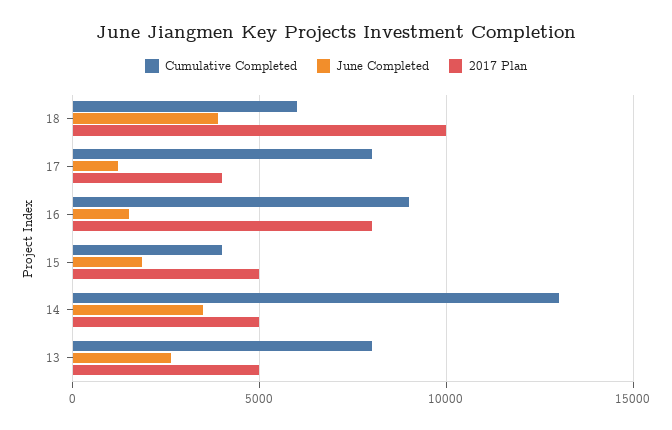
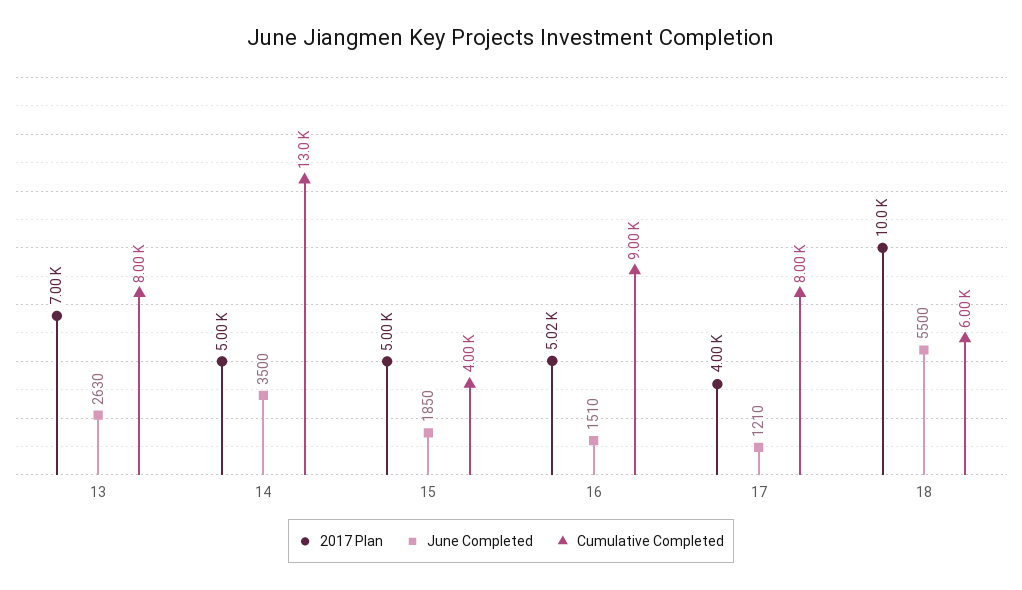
June Completed, 18: 4000 -> 5500
2017 Plan, 16: 8000 -> 5020
2017 Plan, 13: 5000 -> 7000

